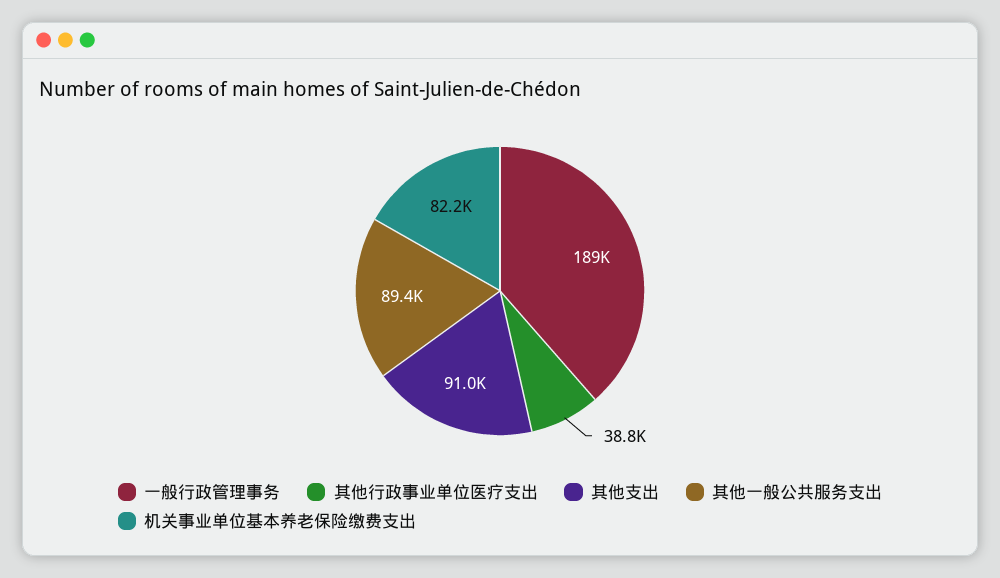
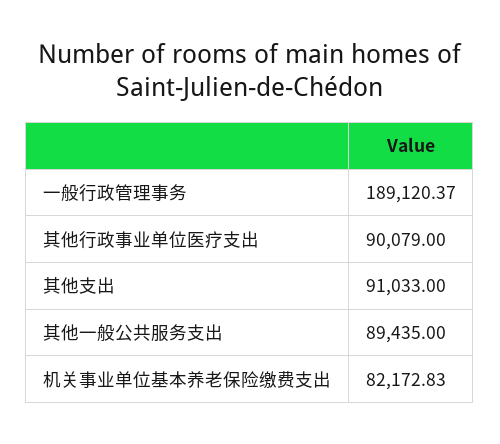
其他行政事业单位医疗支出: 38800 -> 90079

